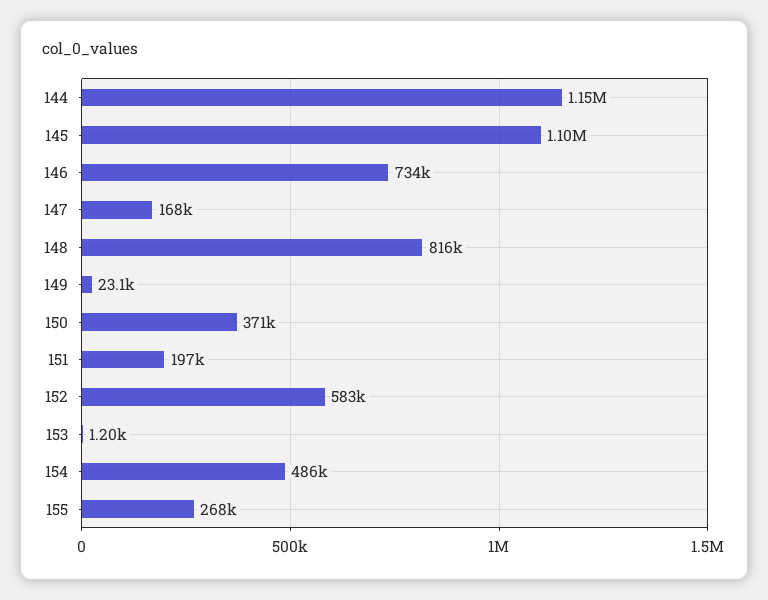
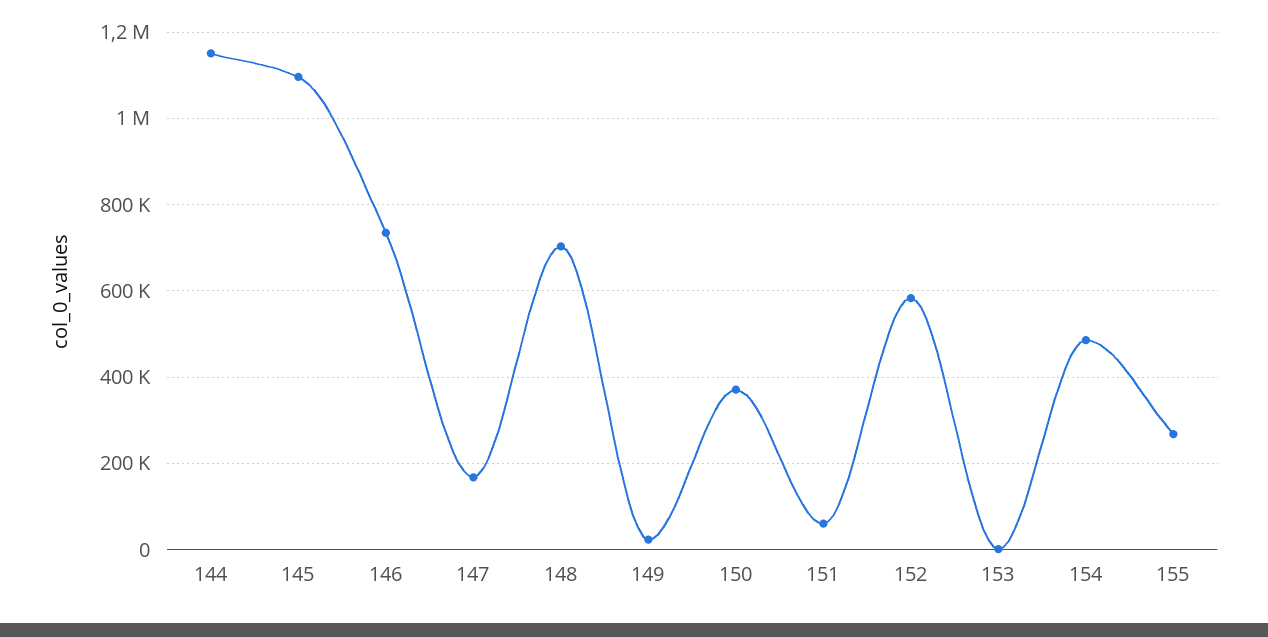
148: 816000 -> 700000
151: 197000 -> 60000

